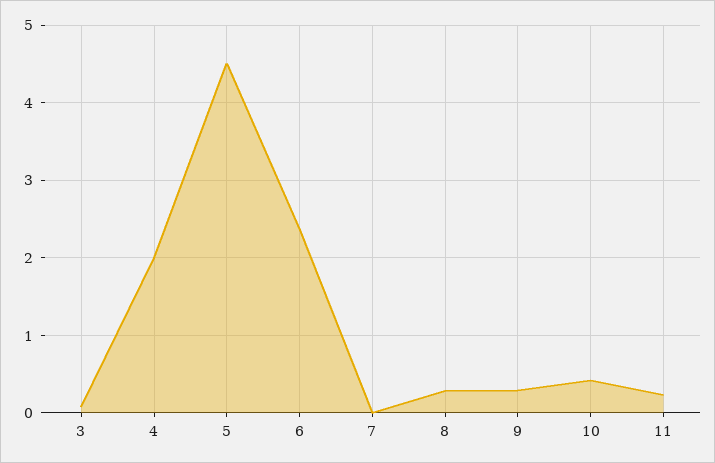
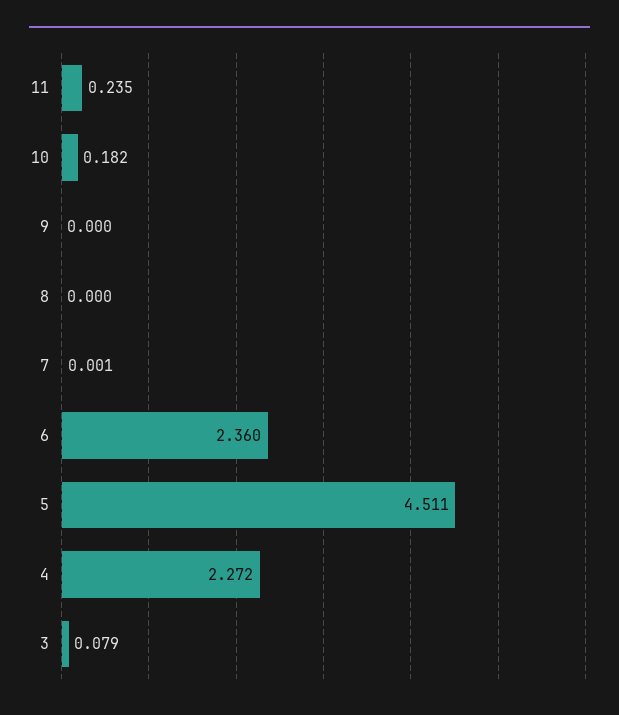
4: 2 -> 2.272
8: 0.3 -> 0
9: 0.3 -> 0
10: 0.4 -> 0.182

